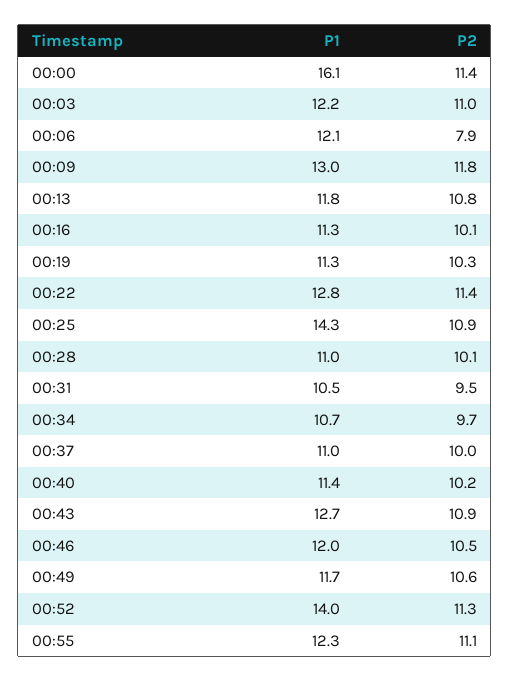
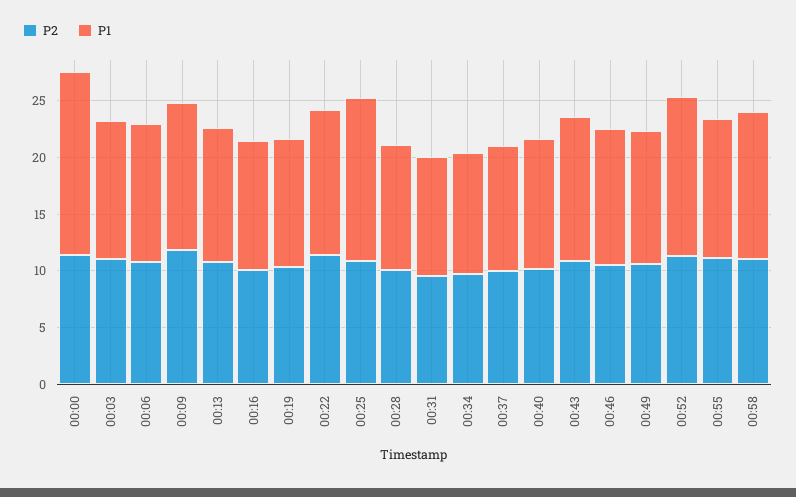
P2, 00:06: 7.9 -> 11
P2, 00:58: none -> 11
P1, 00:58: none -> 13

